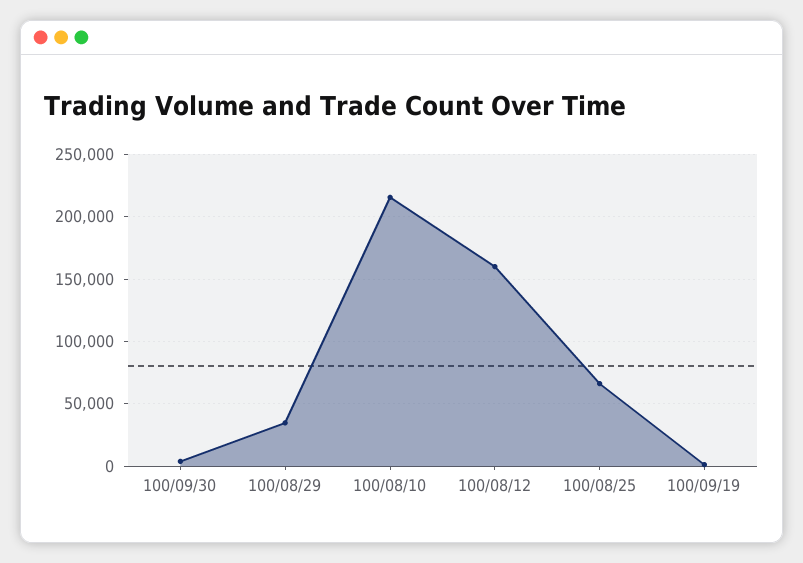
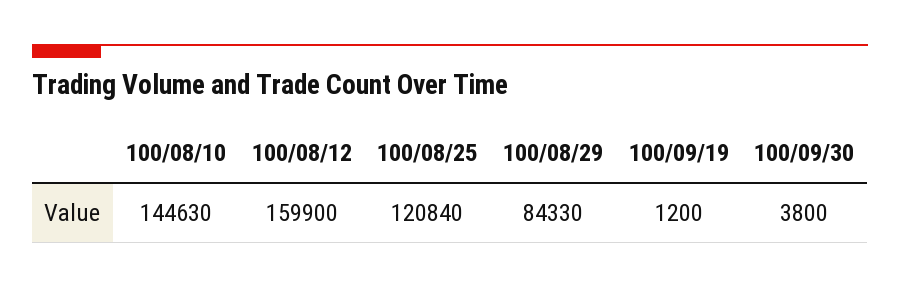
100/08/29: 35000 -> 84330
100/08/10: 215000 -> 144630
100/08/25: 65000 -> 120840

